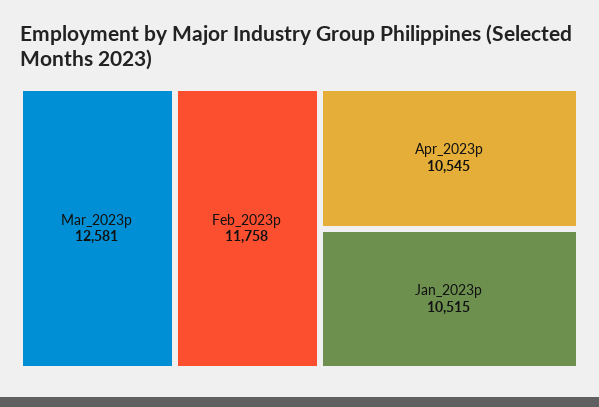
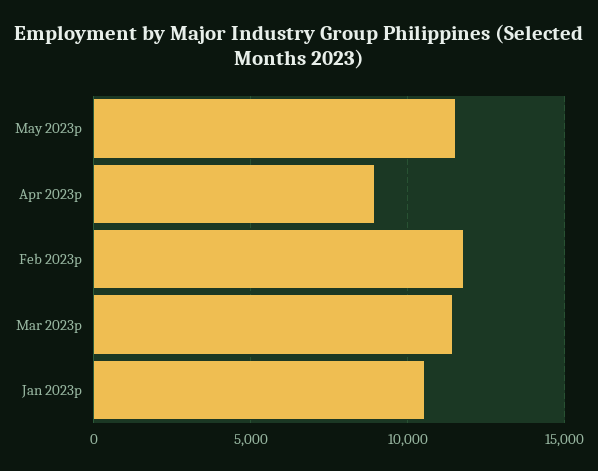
Mar_2023p: 12581 -> 11500
Apr_2023p: 10545 -> 9000
May 2023p: none -> 11500

